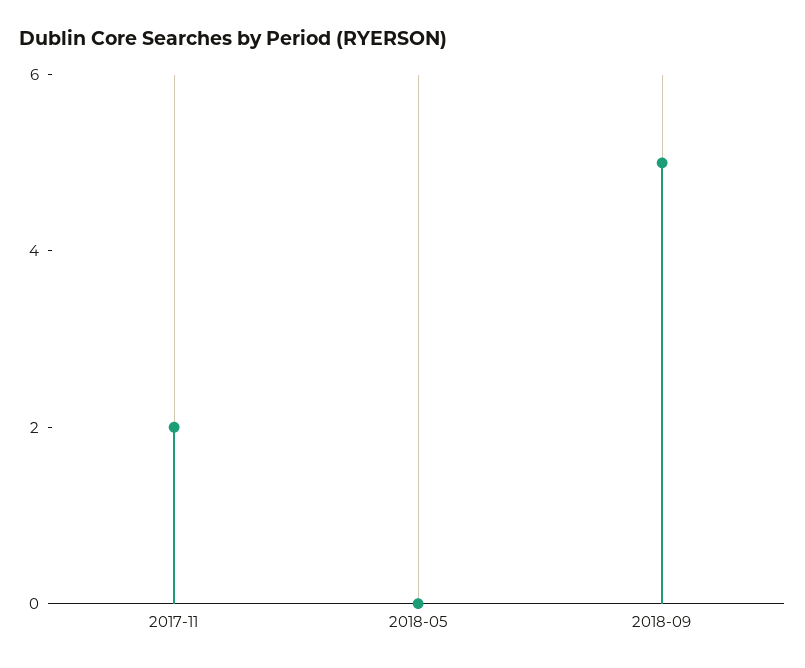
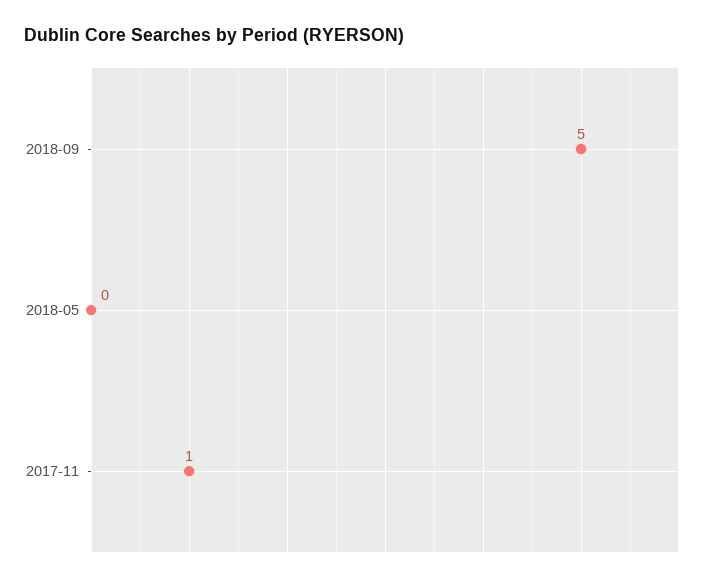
2017-11: 2 -> 1

